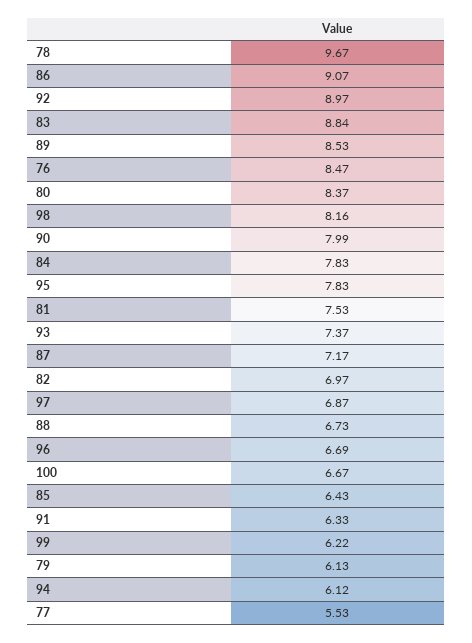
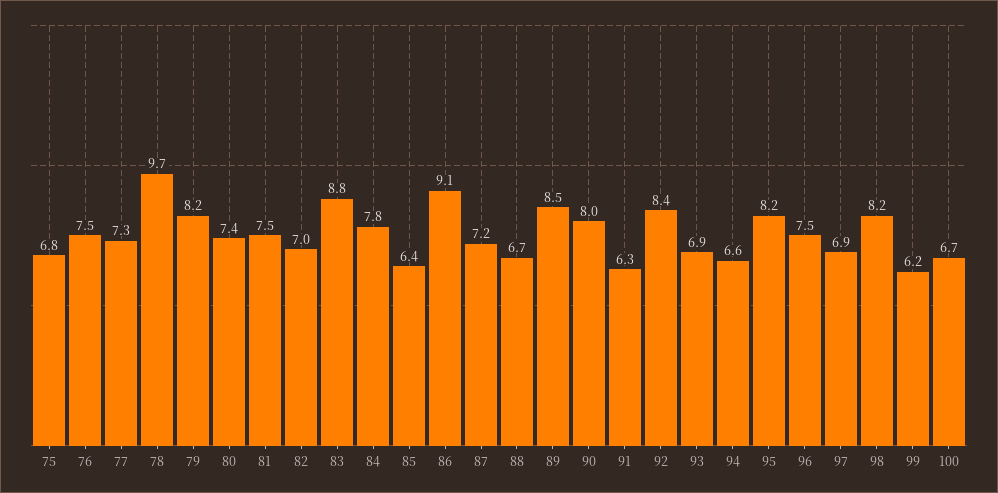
92: 8.97 -> 8.4
76: 8.47 -> 7.5
80: 8.37 -> 7.4
95: 7.83 -> 8.2
93: 7.37 -> 6.9
96: 6.69 -> 7.5
79: 6.13 -> 8.2
94: 6.12 -> 6.6
77: 5.53 -> 7.3
75: none -> 6.8

